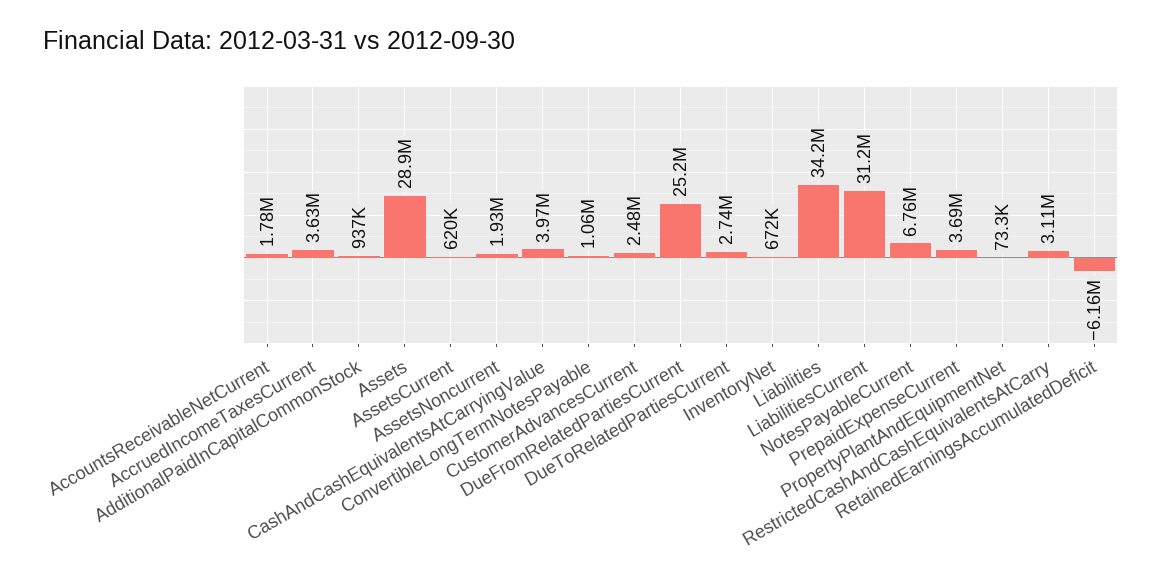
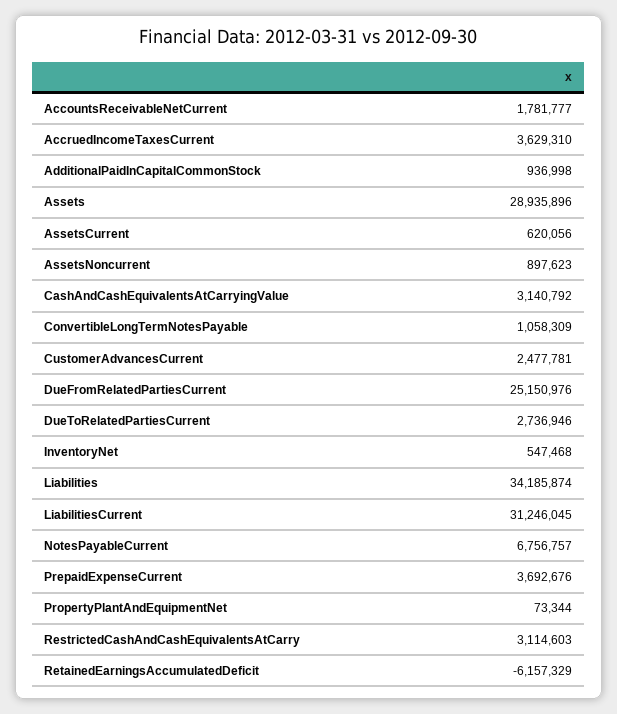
AssetsNoncurrent: 1930000 -> 897623
CashAndCashEquivalentsAtCarryingValue: 3970000 -> 3140792
InventoryNet: 672000 -> 547468

